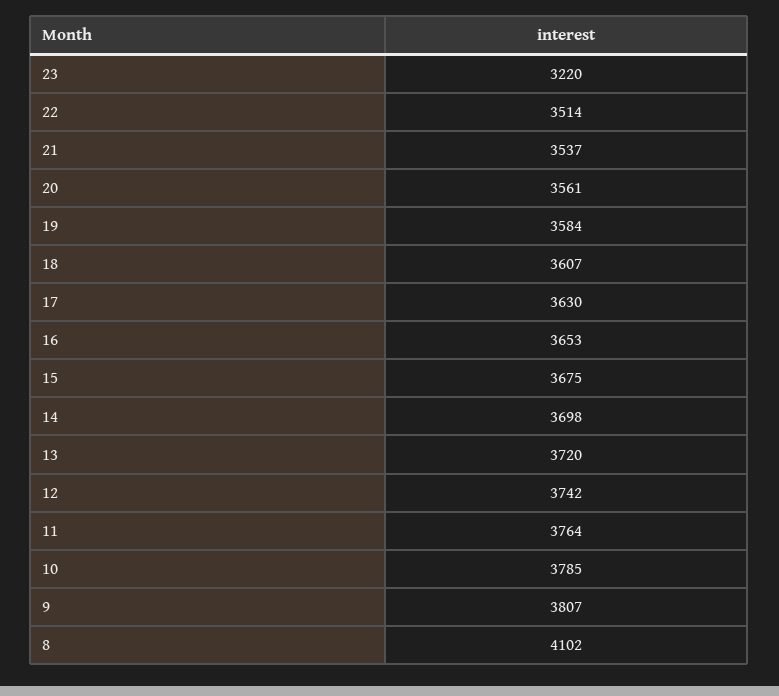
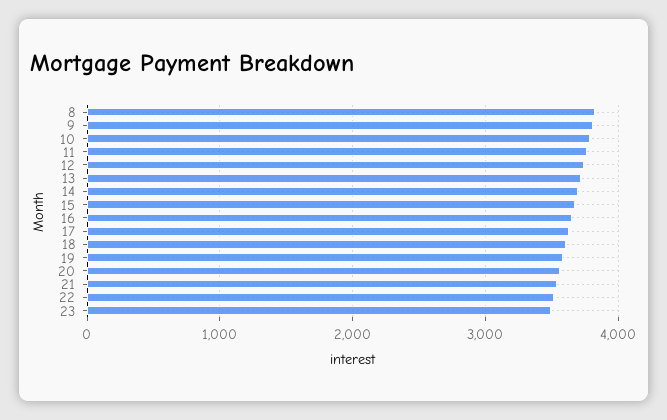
23: 3220 -> 3500
8: 4102 -> 3800

